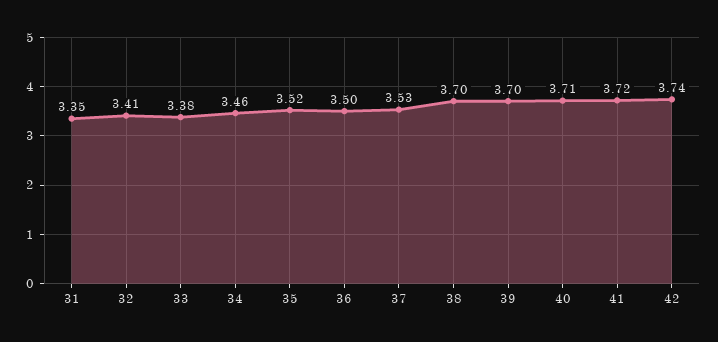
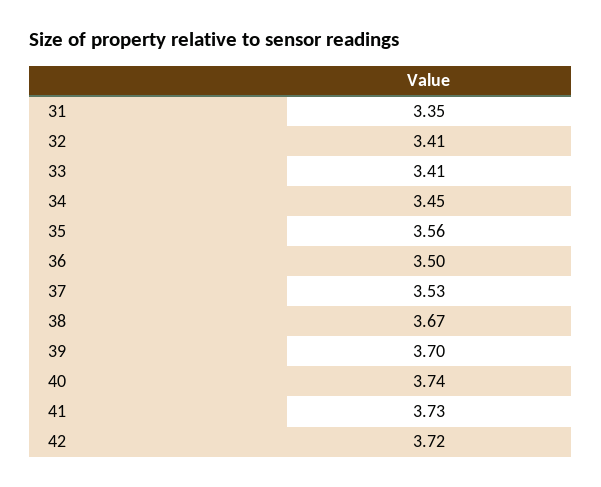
33: 3.38 -> 3.41
34: 3.46 -> 3.45
35: 3.52 -> 3.56
38: 3.7 -> 3.67
40: 3.71 -> 3.74
41: 3.72 -> 3.73
42: 3.74 -> 3.72

